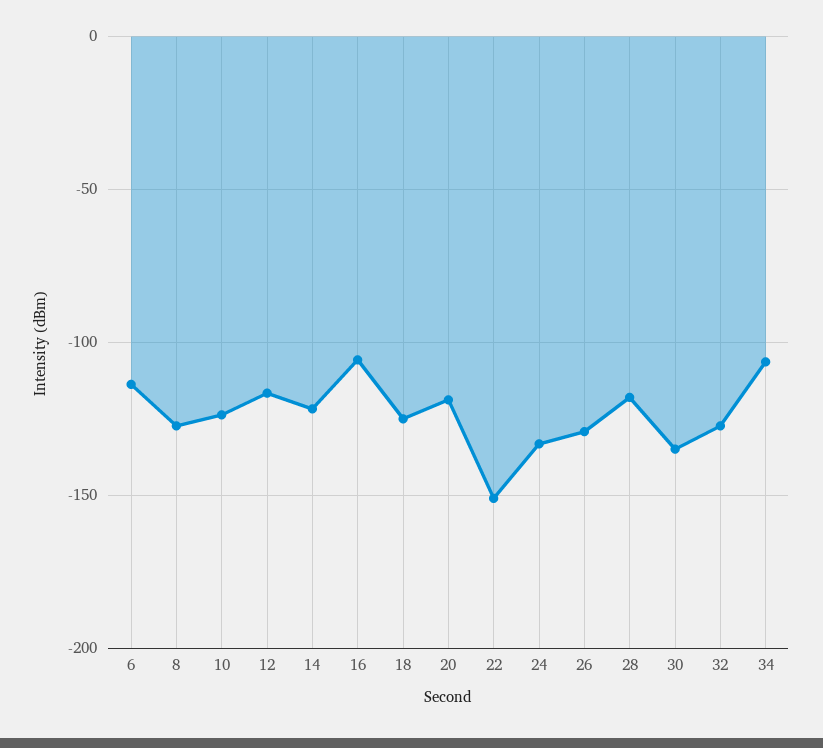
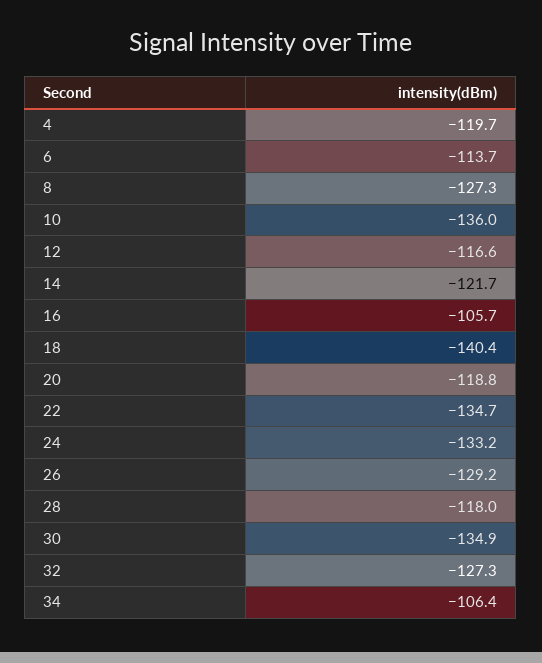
10: -125 -> -136
18: -125 -> -140.4
22: -150 -> -134.7
4: none -> -119.7

